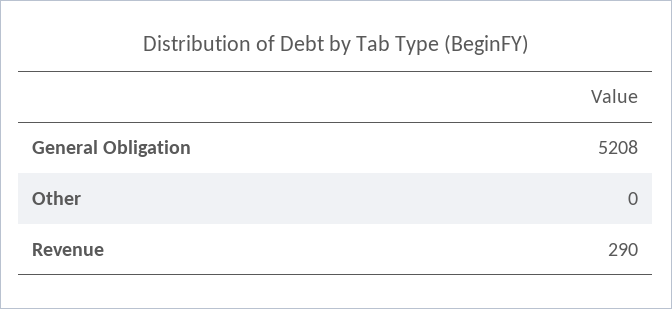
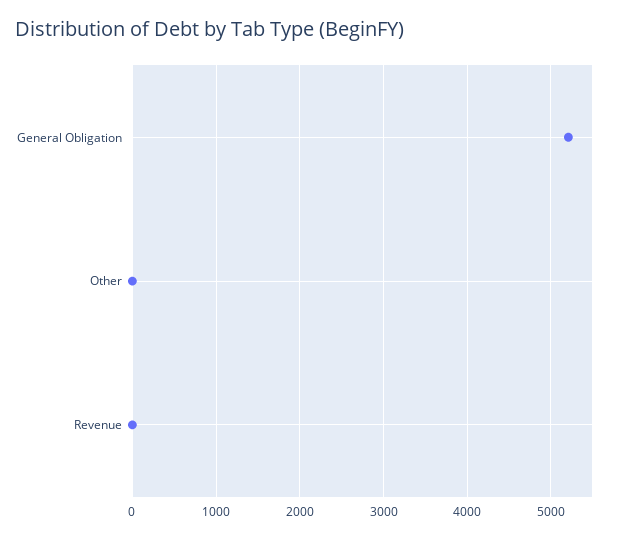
Revenue: 290 -> 0

